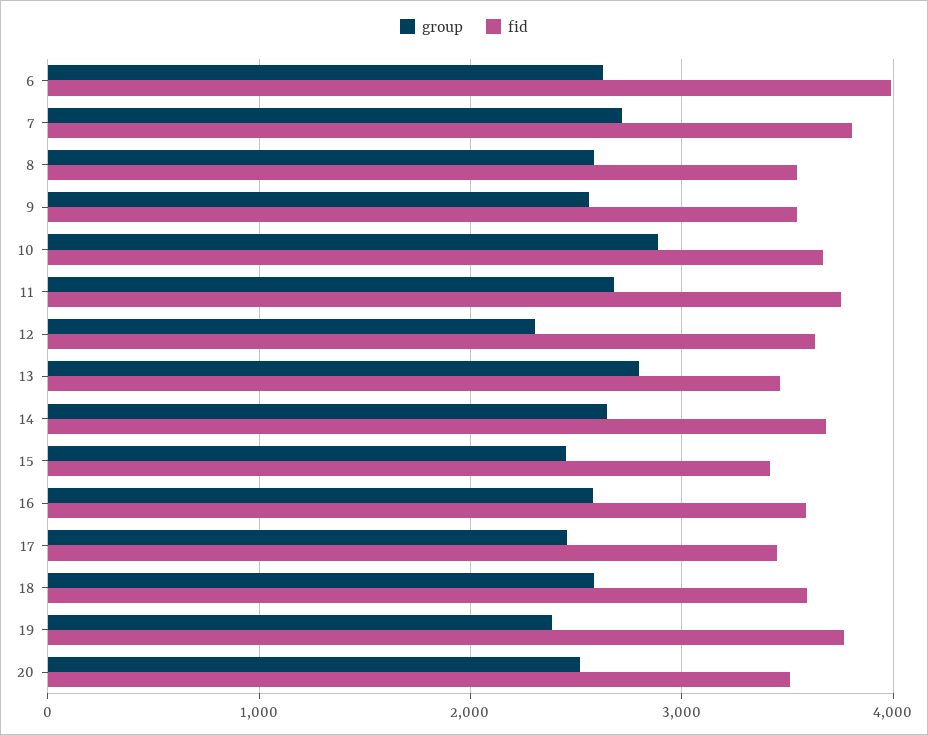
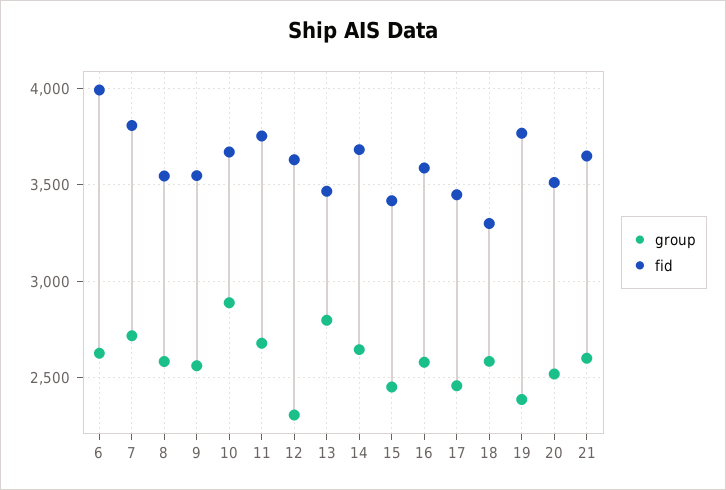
fid, 18: 3600 -> 3300
group, 21: none -> 2600
fid, 21: none -> 3650

